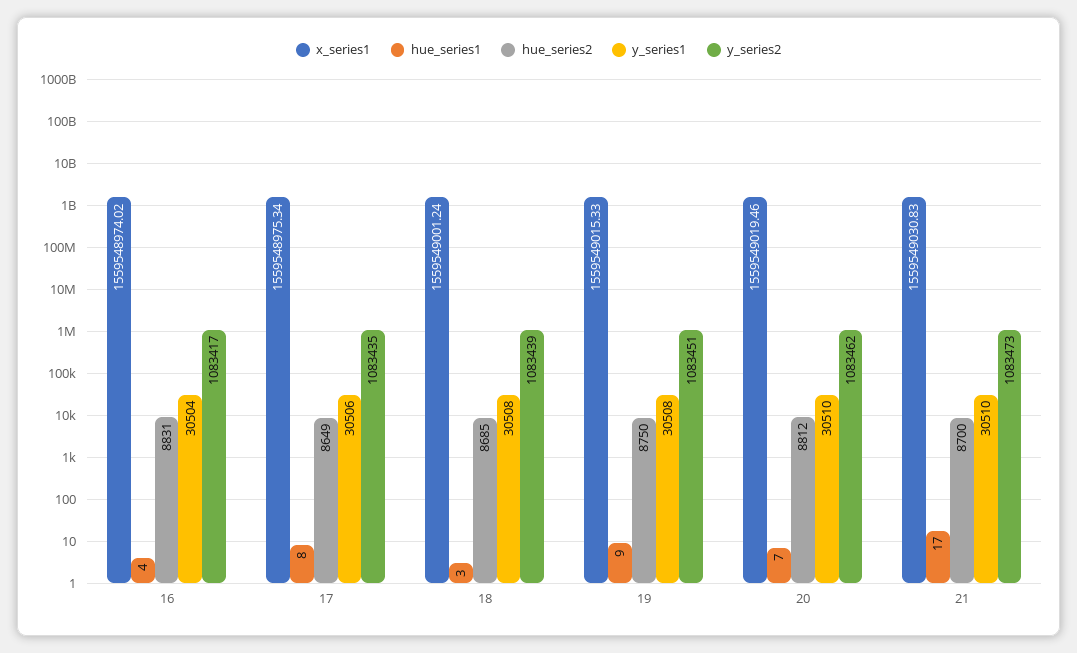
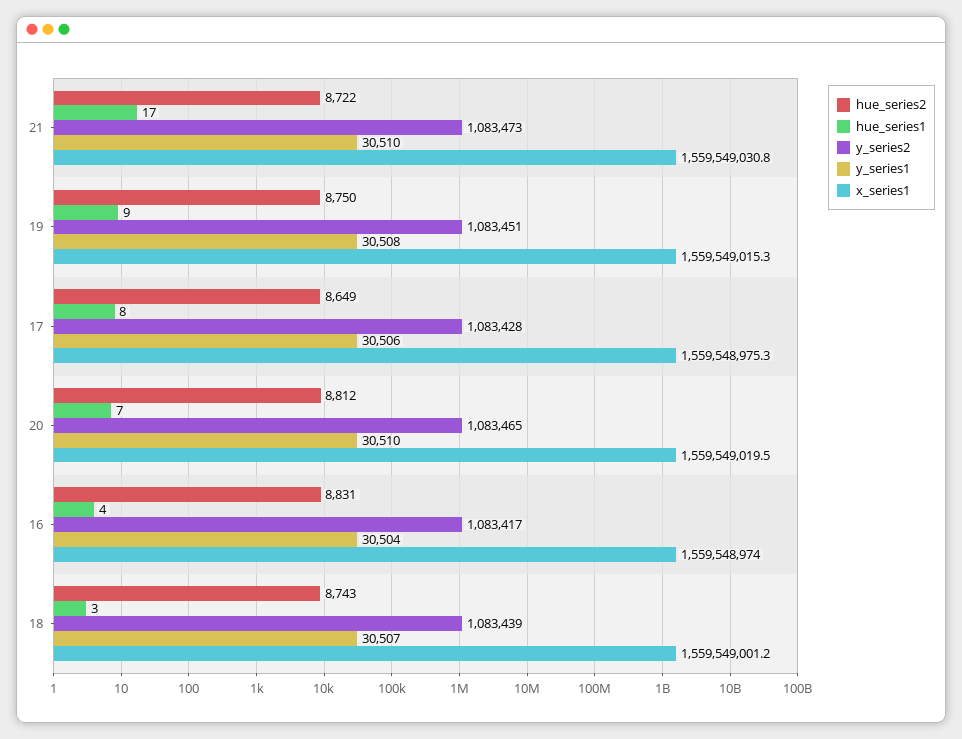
y_series2, 17: 1083435 -> 1083428
hue_series2, 18: 8685 -> 8743
y_series1, 18: 30508 -> 30507
y_series2, 20: 1083462 -> 1083465
hue_series2, 21: 8700 -> 8722

